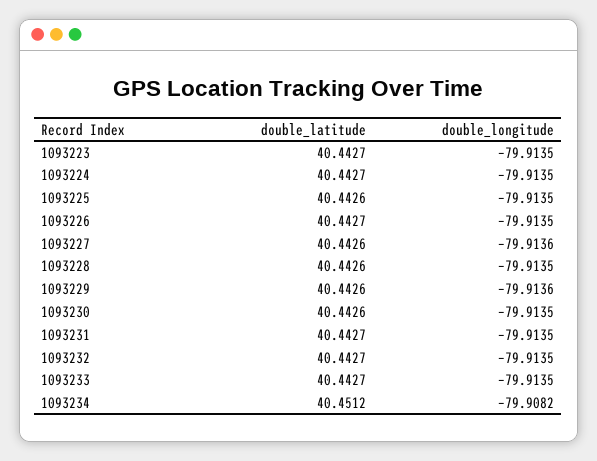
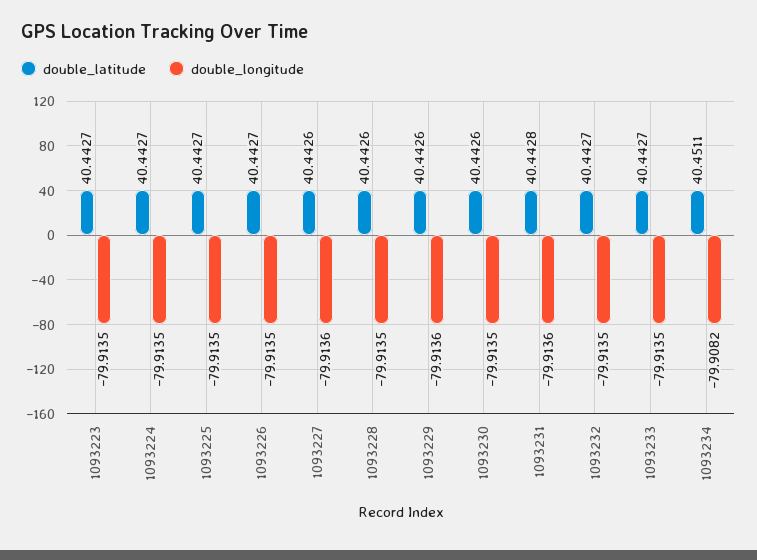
double_latitude, 1093225: 40.4426 -> 40.4427
double_latitude, 1093231: 40.4427 -> 40.4428
double_longitude, 1093231: -79.9135 -> -79.9136
double_latitude, 1093234: 40.4512 -> 40.4511

